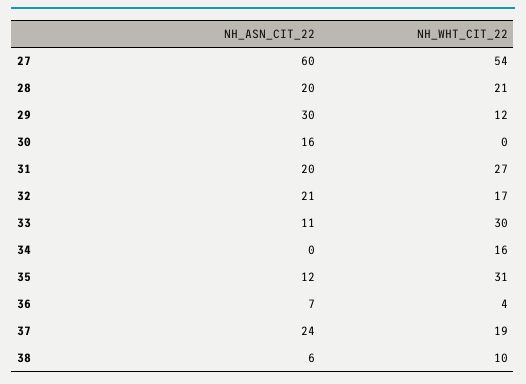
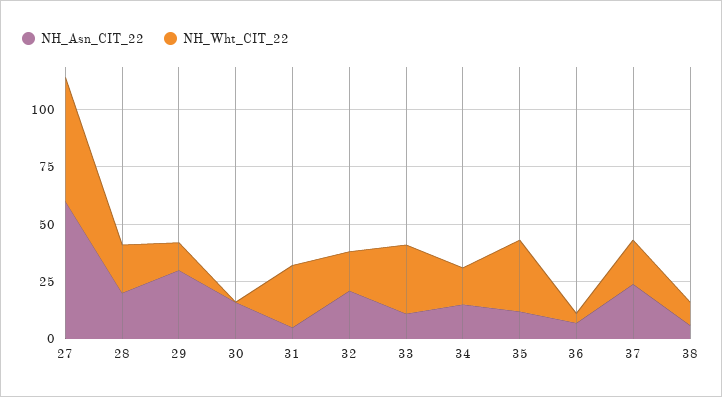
NH_ASN_CIT_22, 31: 20 -> 5
NH_ASN_CIT_22, 34: 0 -> 15

